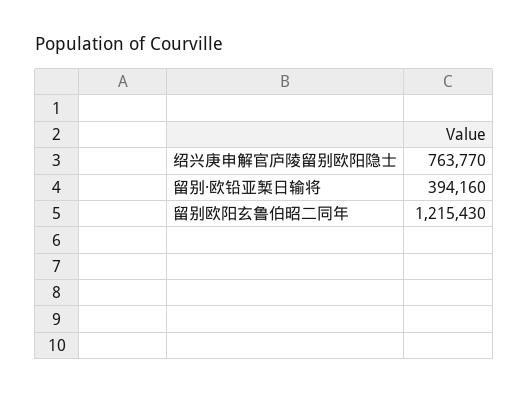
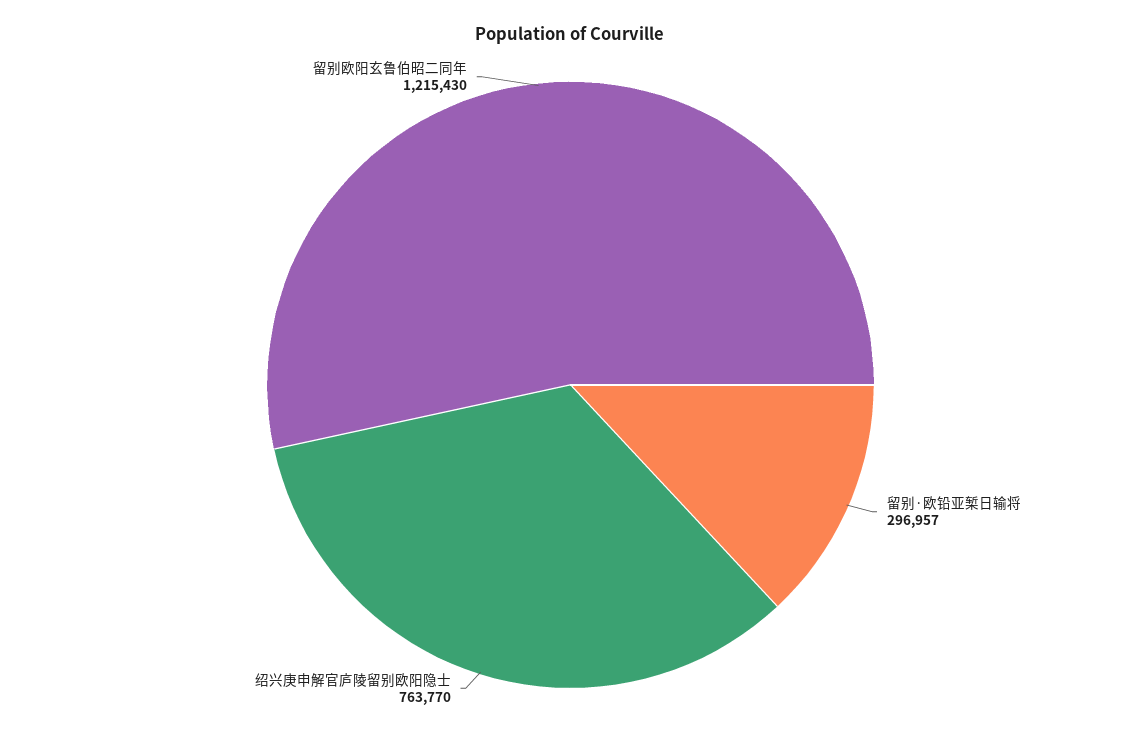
留别·欧铅亚椠日输将: 394160 -> 296957

